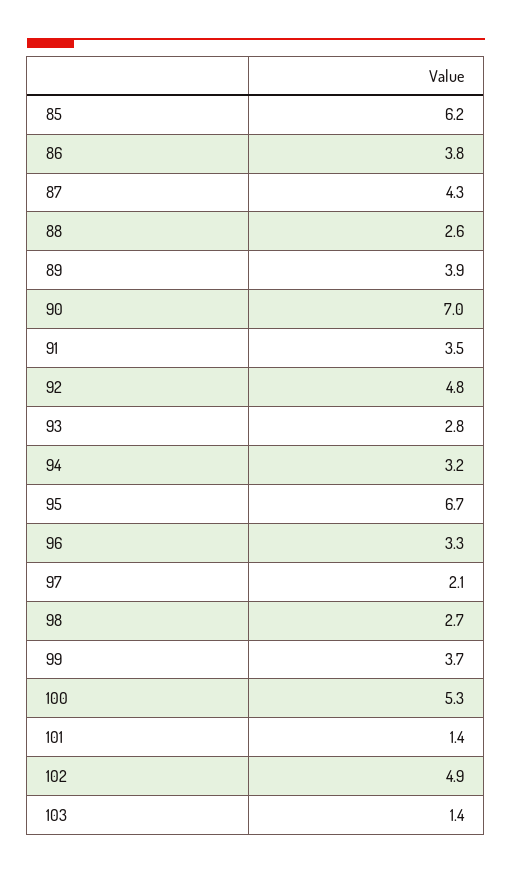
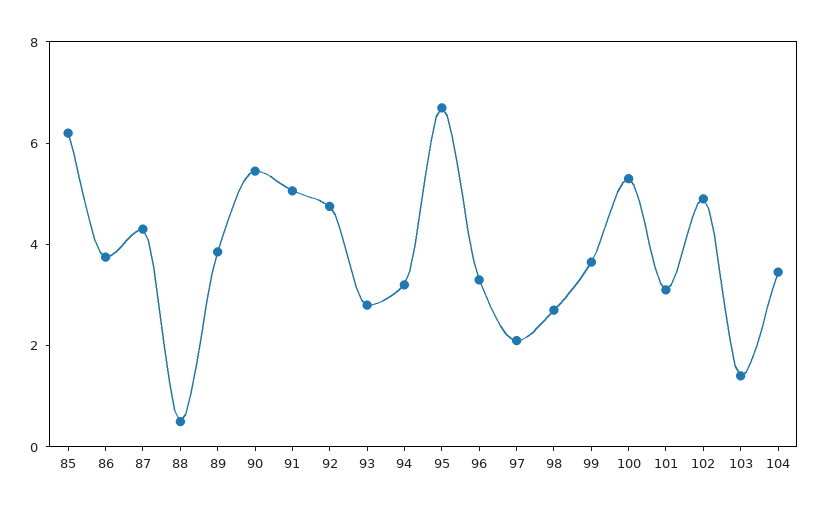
88: 2.6 -> 0.5
90: 7 -> 5.5
91: 3.5 -> 5
101: 1.4 -> 3
104: none -> 3.5

